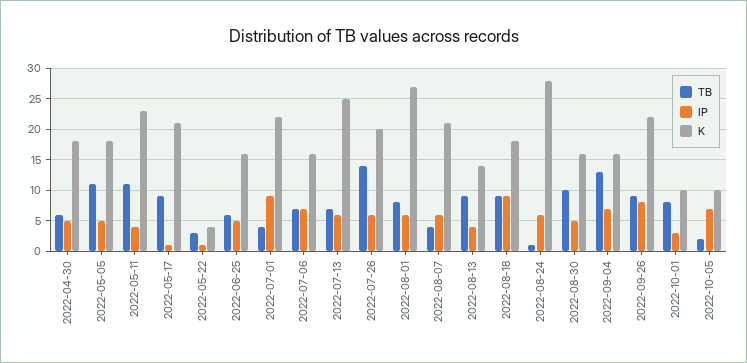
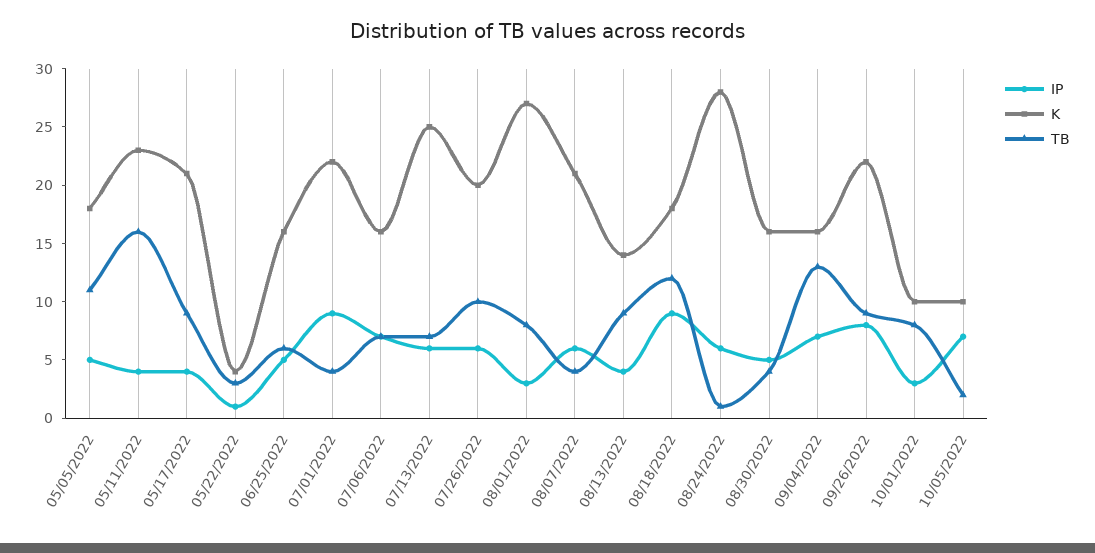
TB, 2022-04-30: 6 -> none
IP, 2022-04-30: 5 -> none
K, 2022-04-30: 18 -> none
TB, 2022-05-11: 11 -> 16
IP, 2022-05-17: 1 -> 4
TB, 2022-07-26: 14 -> 10
IP, 2022-08-01: 6 -> 3
TB, 2022-08-18: 9 -> 12
TB, 2022-08-30: 10 -> 4

